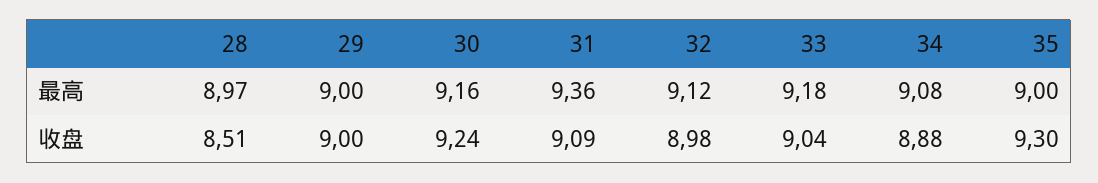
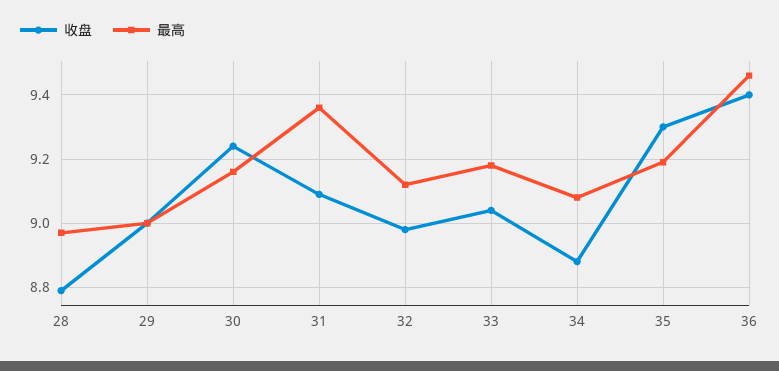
最高, 35: 9 -> 9.2
收盘, 28: 8.51 -> 8.8
收盘, 36: none -> 9.4
最高, 36: none -> 9.45

